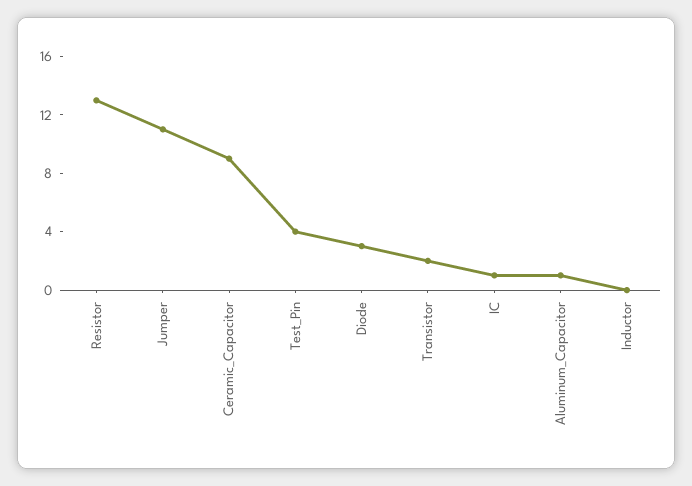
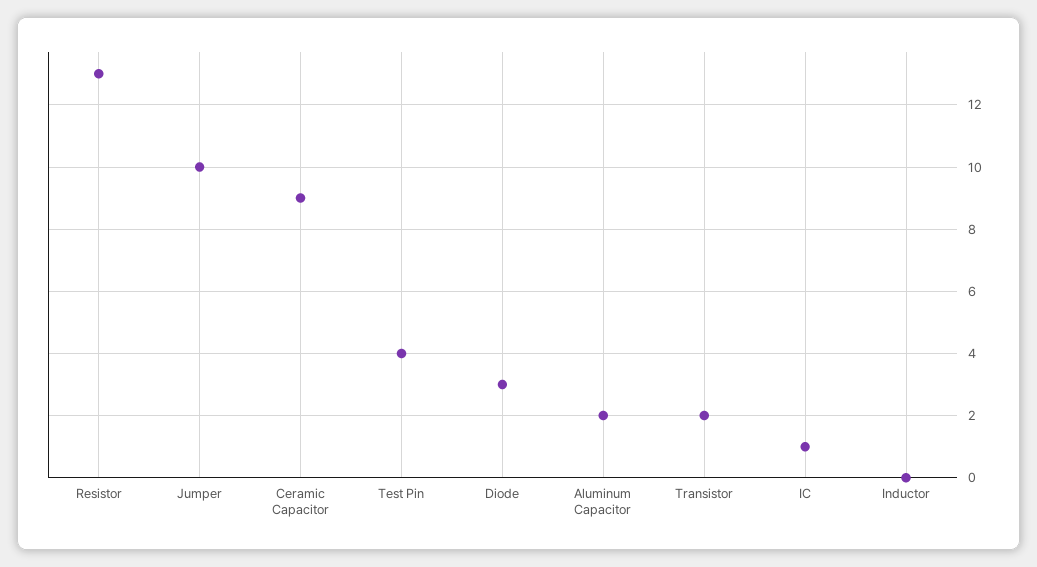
Jumper: 11 -> 10
Aluminum_Capacitor: 1 -> 2

